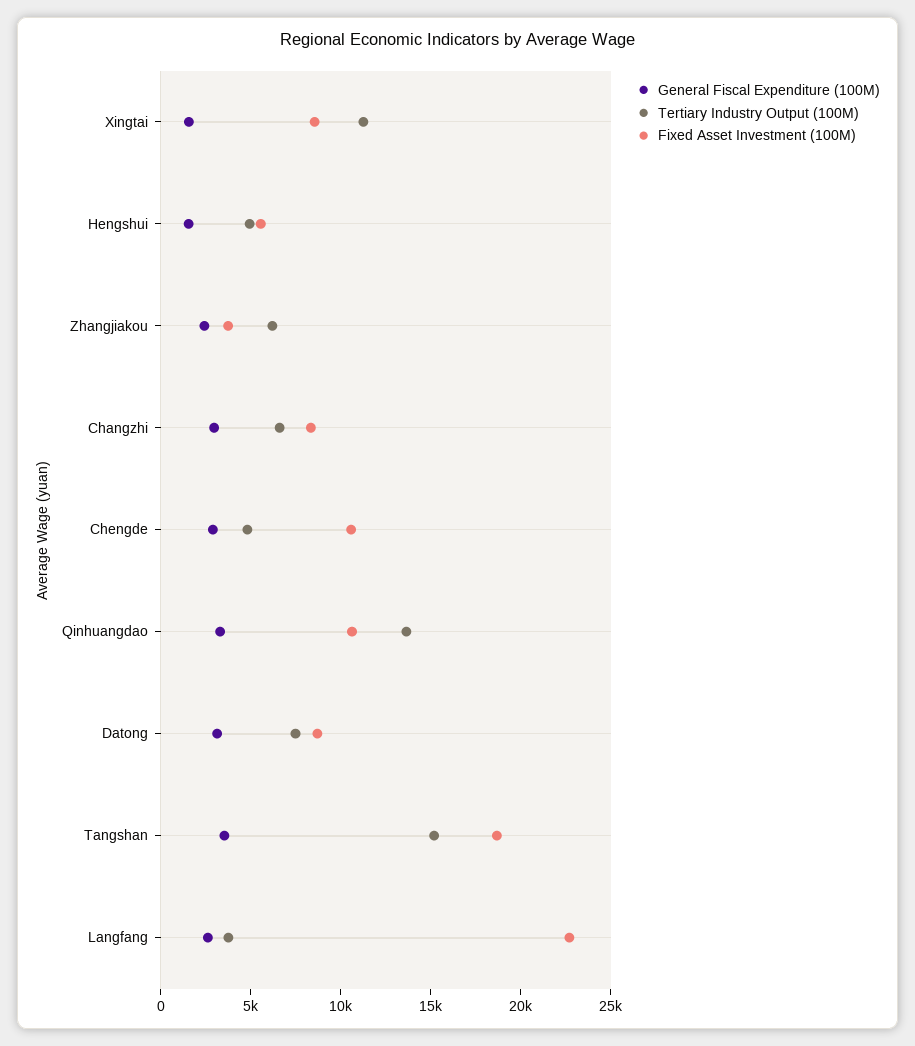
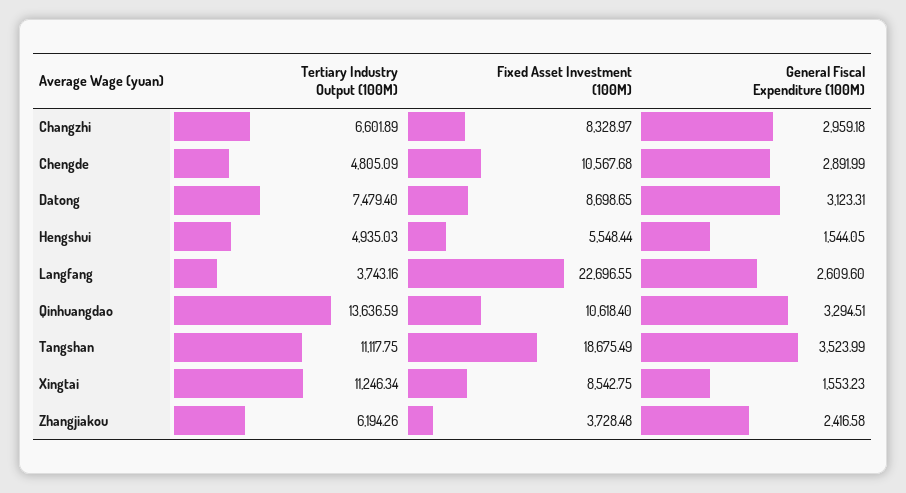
Tertiary Industry Output (100M), Tangshan: 15000 -> 11117.75

